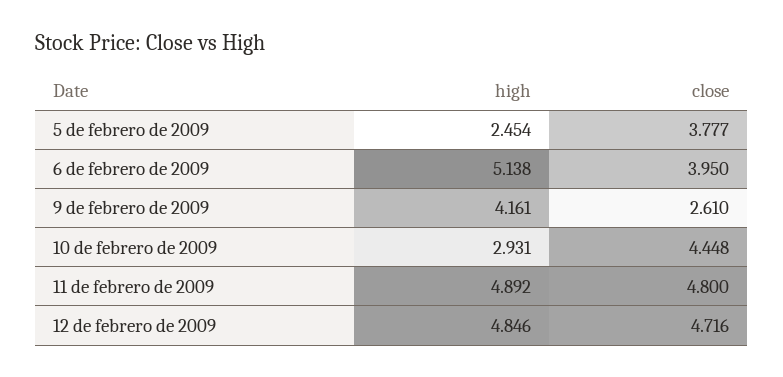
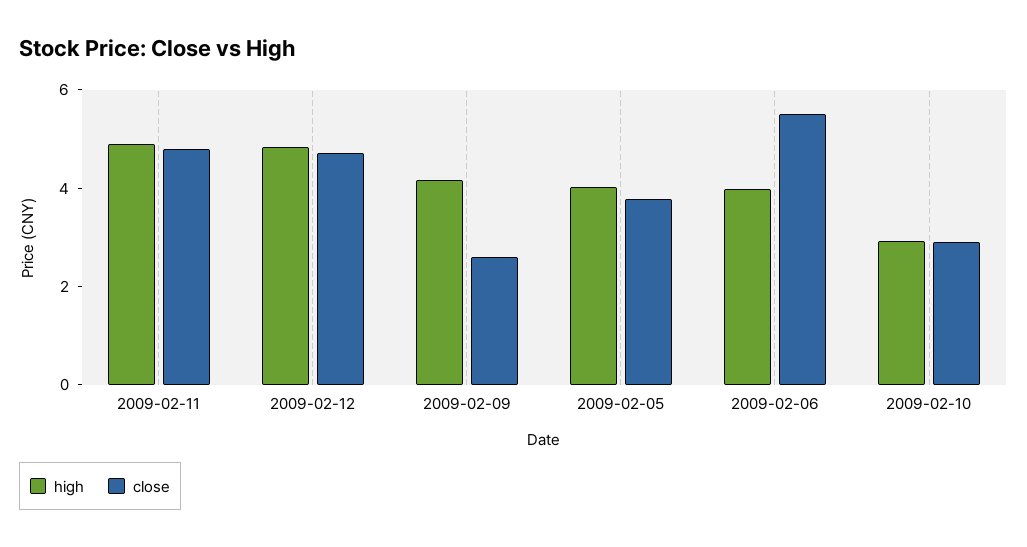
high, 5 de febrero de 2009: 2.454 -> 4
high, 6 de febrero de 2009: 5.138 -> 4
close, 6 de febrero de 2009: 3.95 -> 5.5
close, 10 de febrero de 2009: 4.448 -> 3

